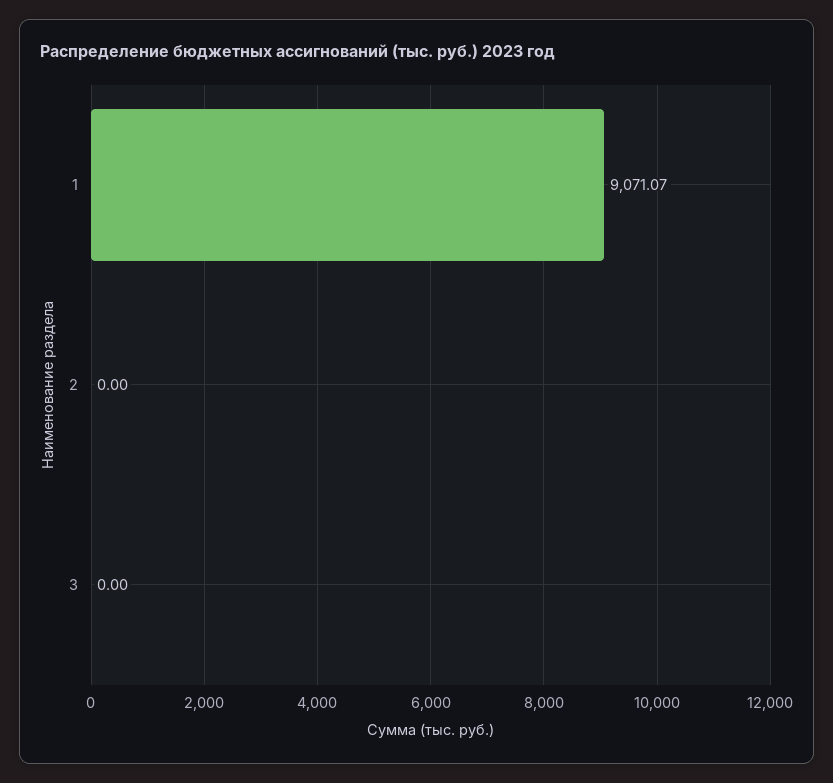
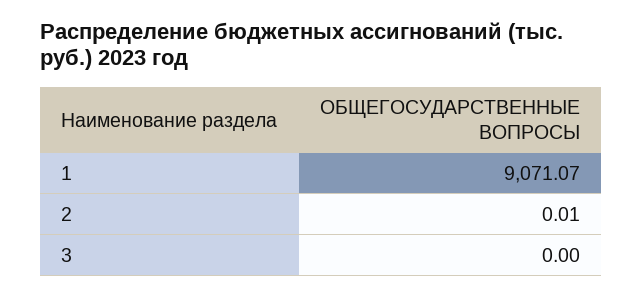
2: 0 -> 0.01

